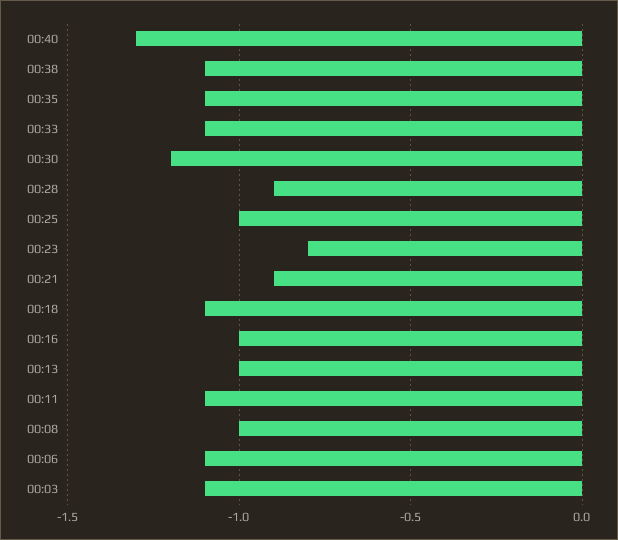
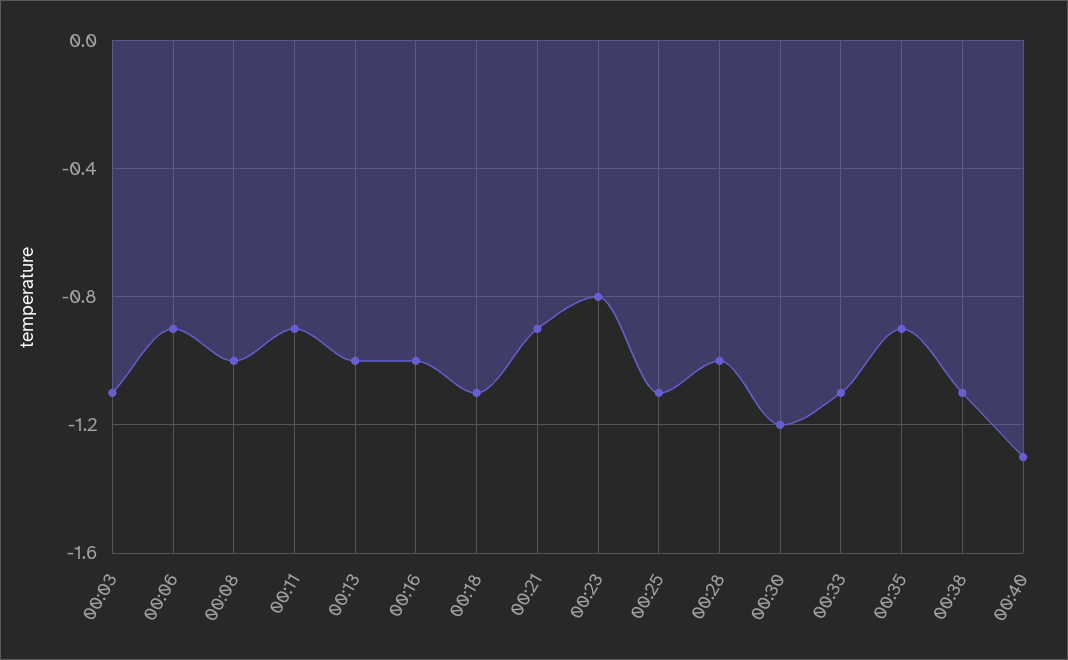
00:35: -1.1 -> -0.9
00:28: -0.9 -> -1
00:25: -1 -> -1.1
00:11: -1.1 -> -0.9
00:06: -1.1 -> -0.9

